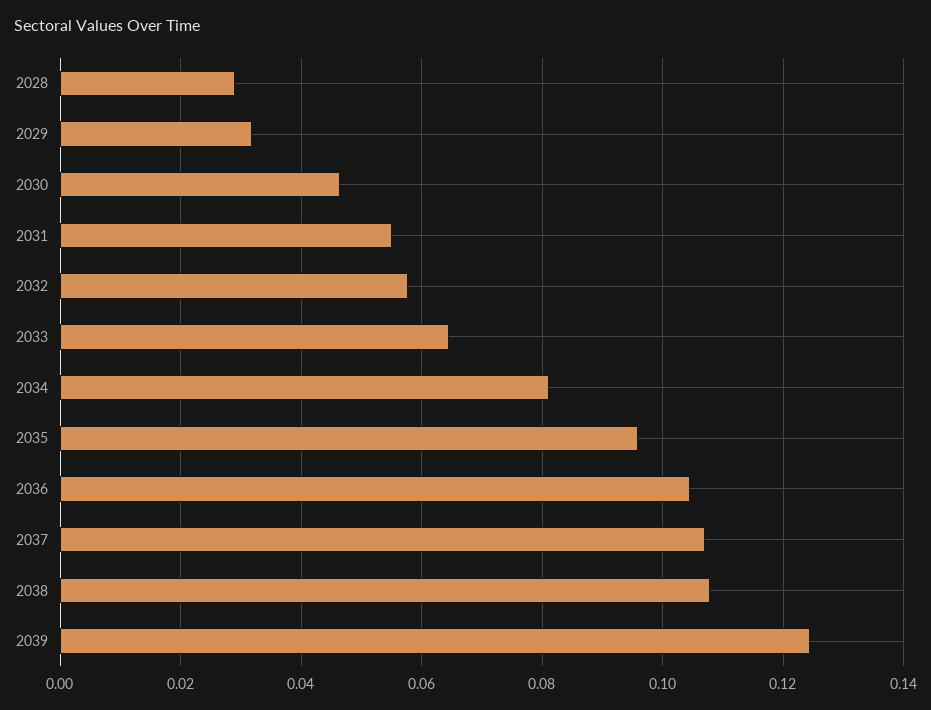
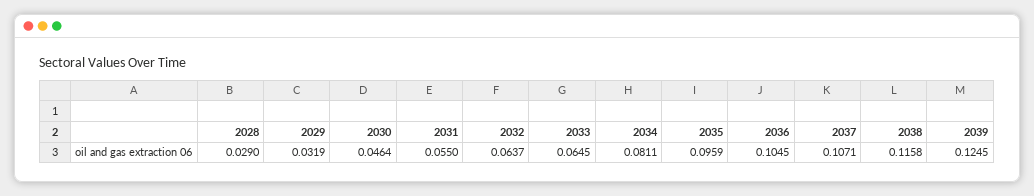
2032: 0.058 -> 0.0637
2038: 0.108 -> 0.1158

